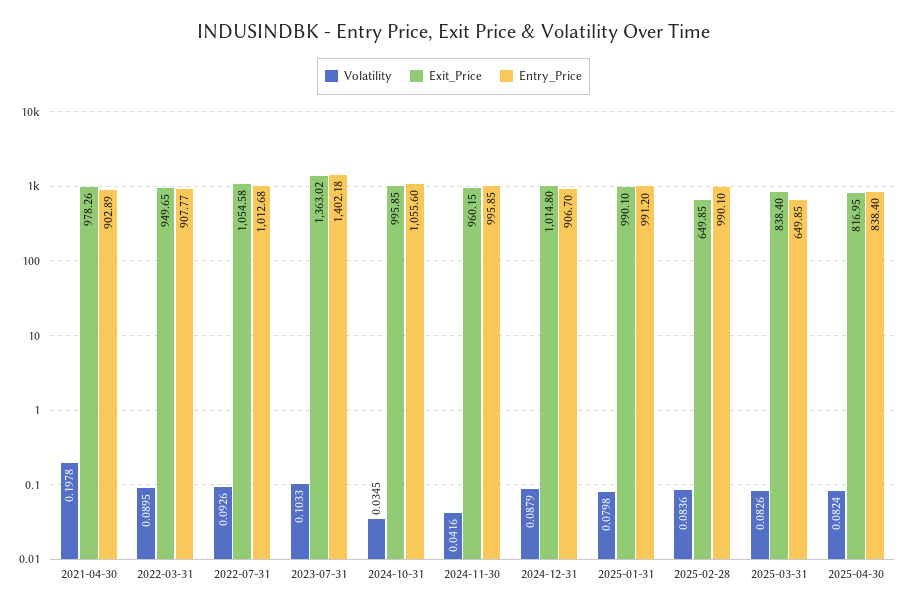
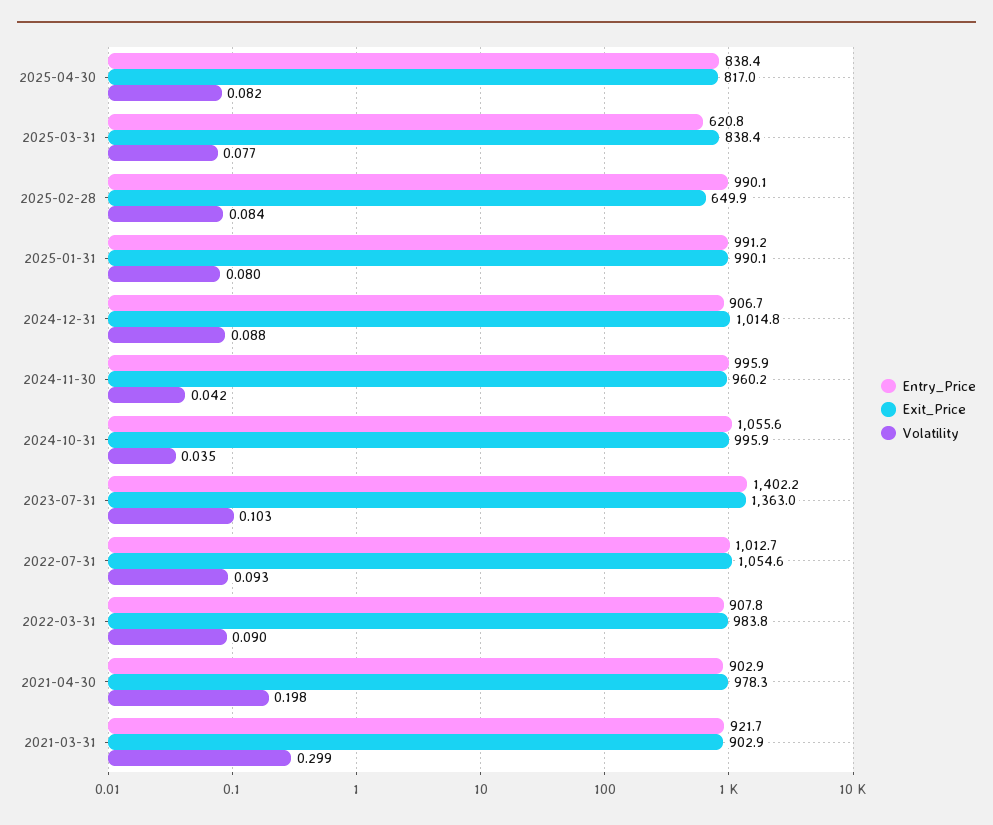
Exit_Price, 2022-03-31: 949.65 -> 983.8
Volatility, 2025-03-31: 0.0826 -> 0.077
Entry_Price, 2025-03-31: 649.85 -> 620.8
Entry_Price, 2021-03-31: none -> 921.7
Exit_Price, 2021-03-31: none -> 902.9
Volatility, 2021-03-31: none -> 0.299

